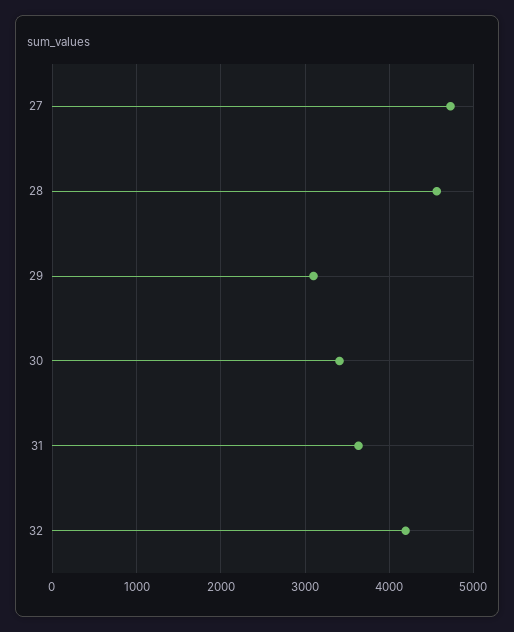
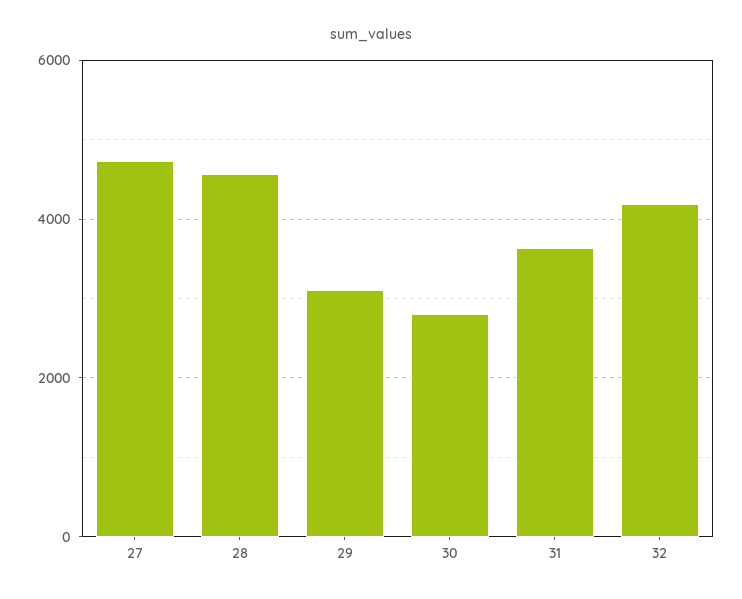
30: 3400 -> 2800

